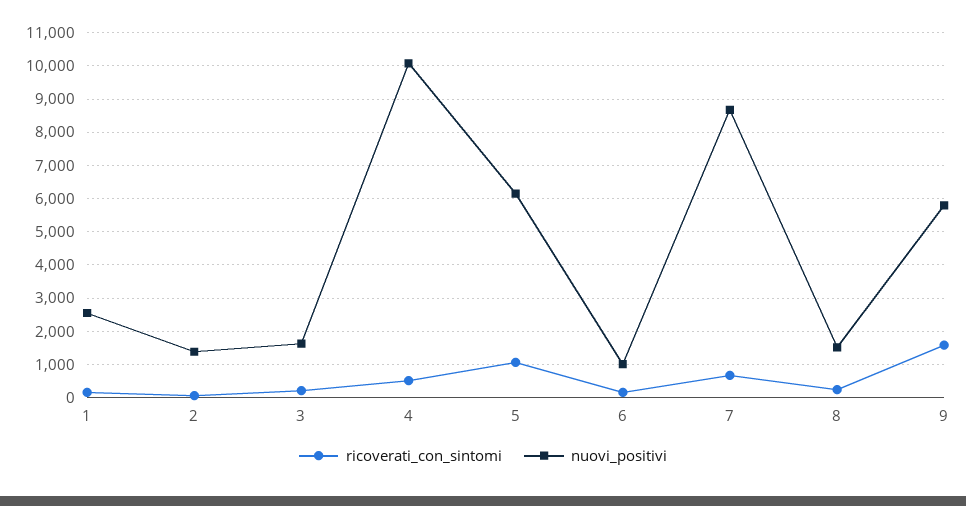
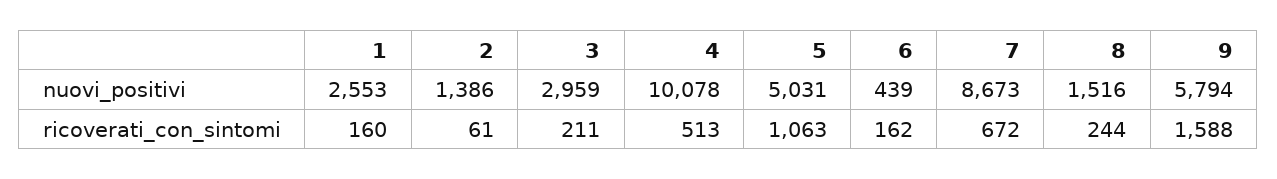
nuovi_positivi, 3: 1600 -> 2959
nuovi_positivi, 5: 6200 -> 5031
nuovi_positivi, 6: 1000 -> 439

